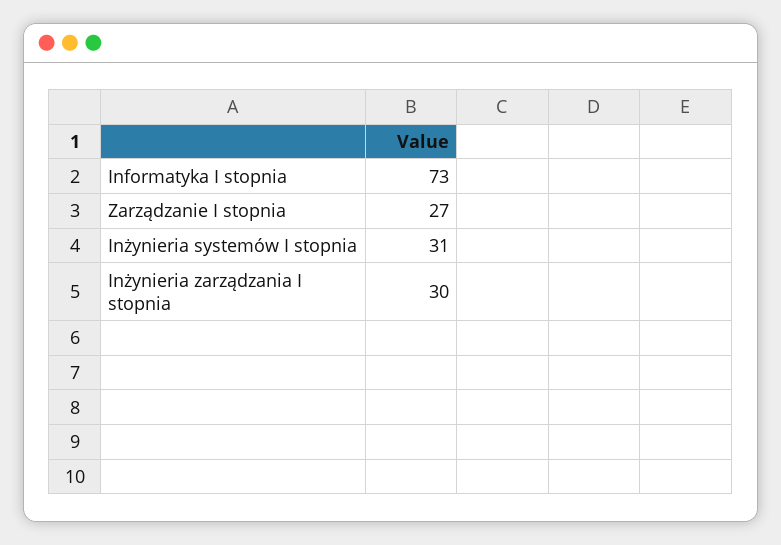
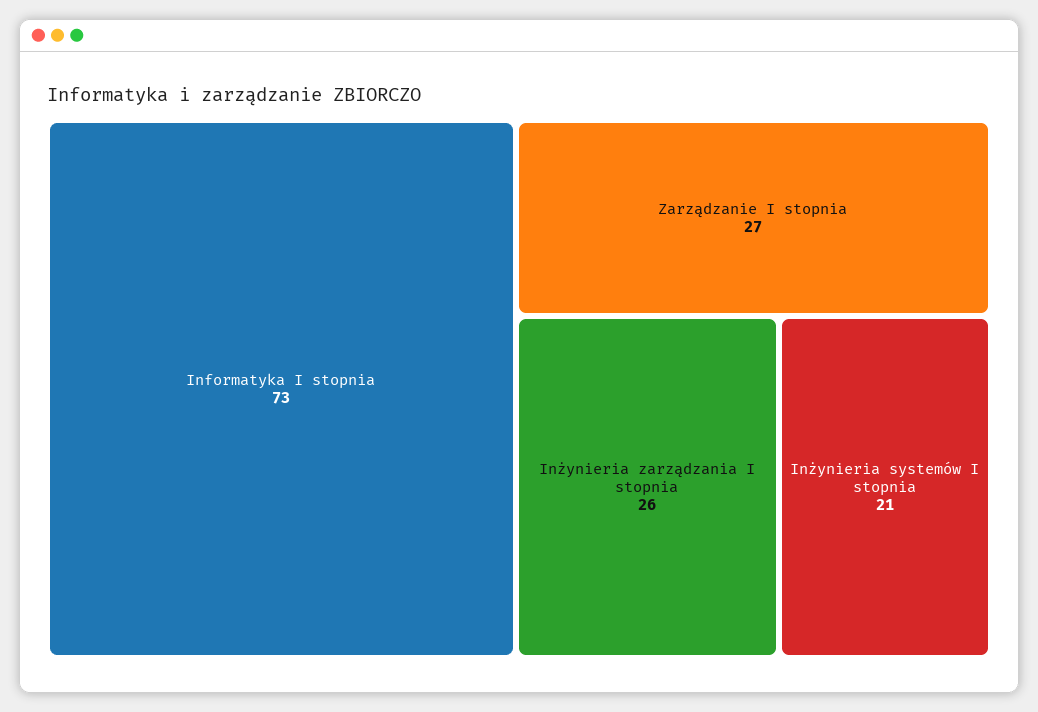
Inżynieria systemów I stopnia: 31 -> 21
Inżynieria zarządzania I stopnia: 30 -> 26

